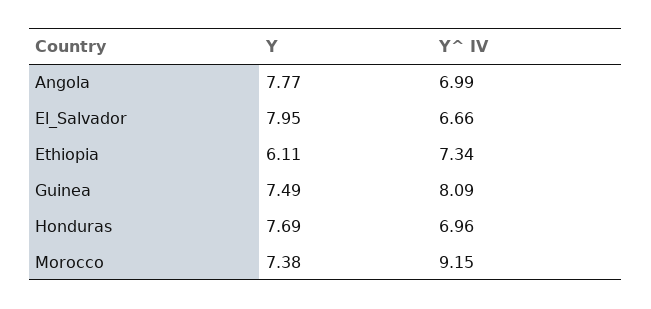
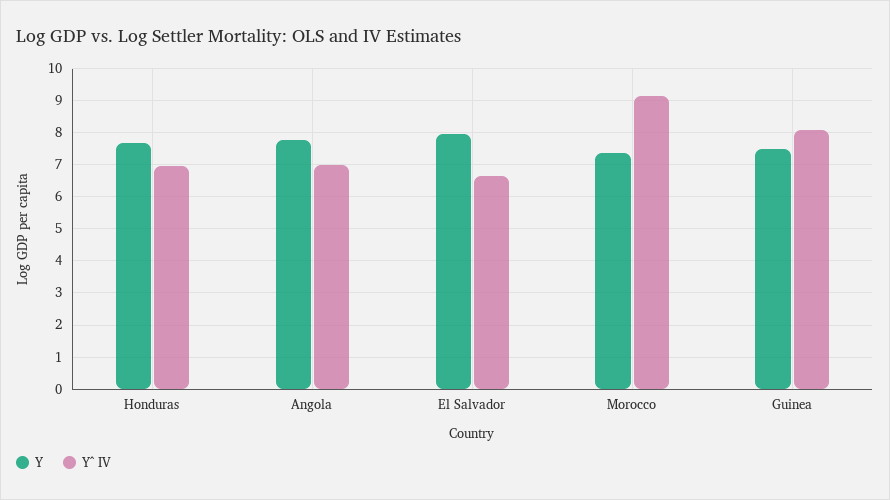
Y, Ethiopia: 6.11 -> none
Y^ IV, Ethiopia: 7.34 -> none

